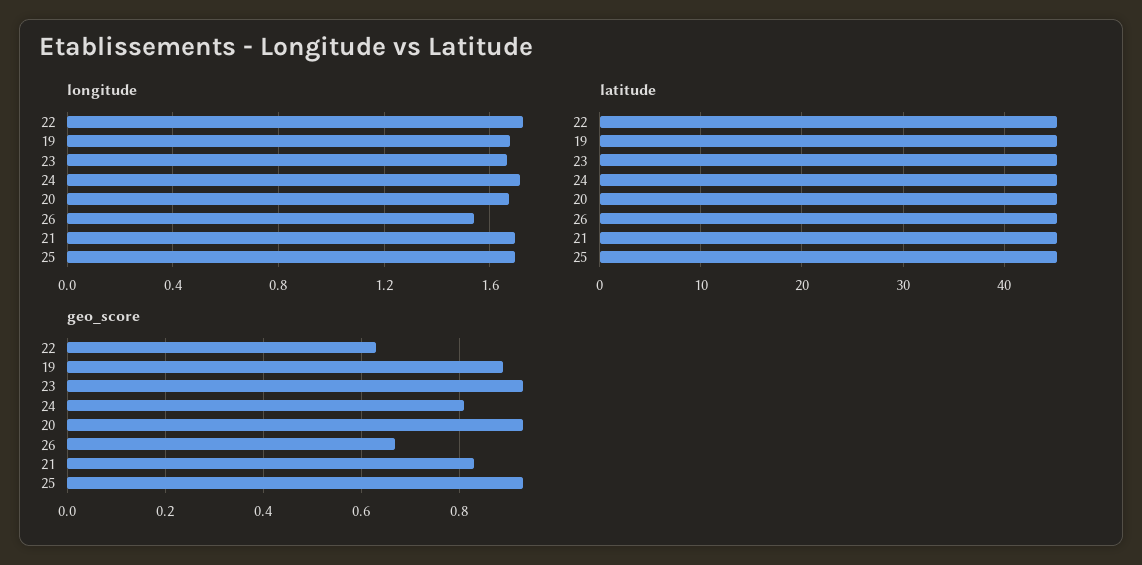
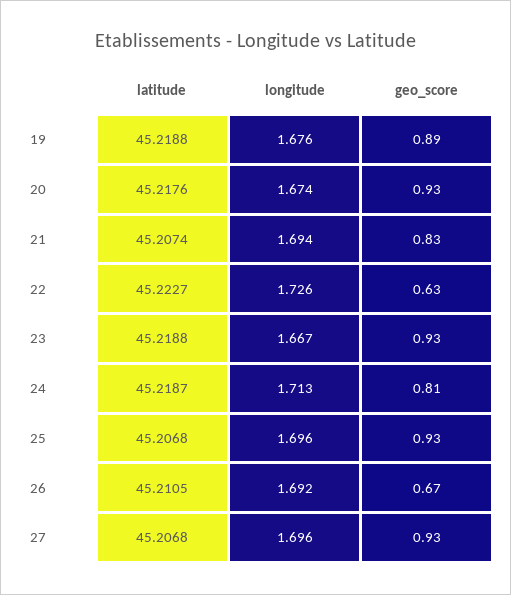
longitude, 26: 1.55 -> 1.692
latitude, 27: none -> 45.2068
longitude, 27: none -> 1.696
geo_score, 27: none -> 0.93

